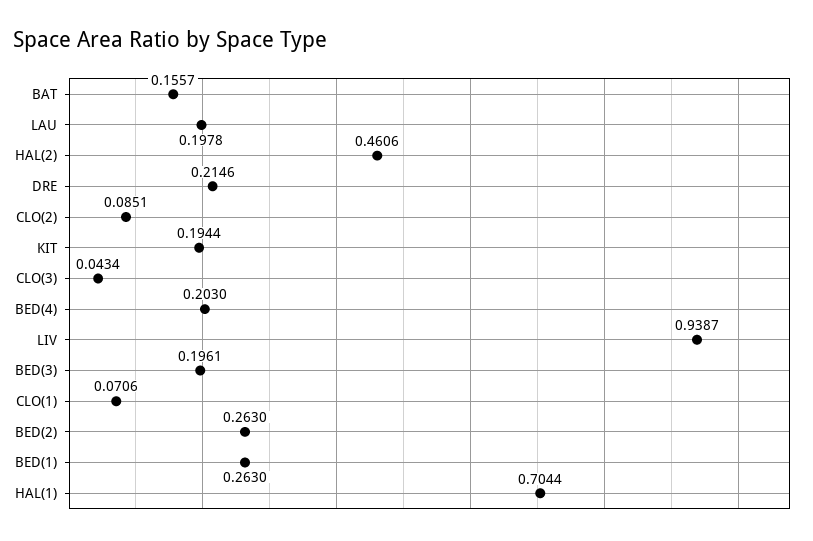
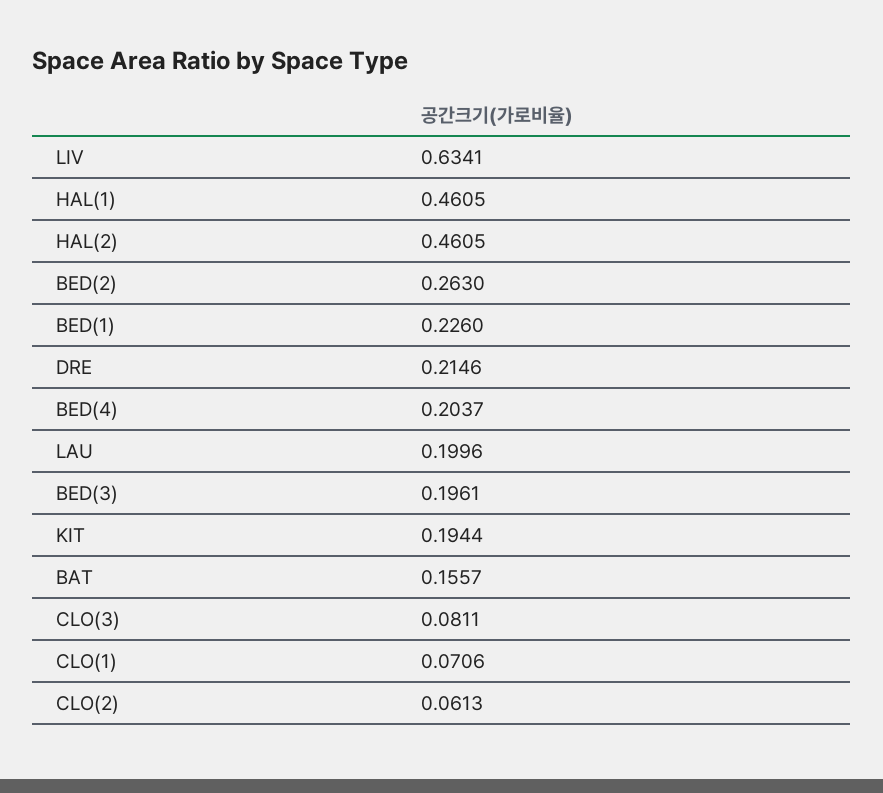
LAU: 0.1978 -> 0.1996
HAL(2): 0.4606 -> 0.4605
CLO(2): 0.0851 -> 0.0613
CLO(3): 0.0434 -> 0.0811
BED(4): 0.203 -> 0.2037
LIV: 0.9387 -> 0.6341
BED(1): 0.263 -> 0.226
HAL(1): 0.7044 -> 0.4605

